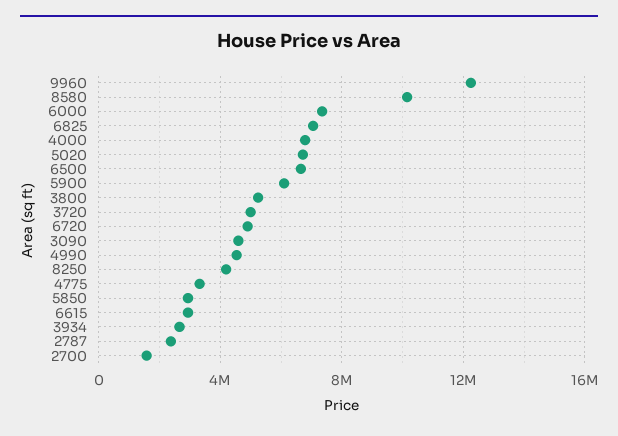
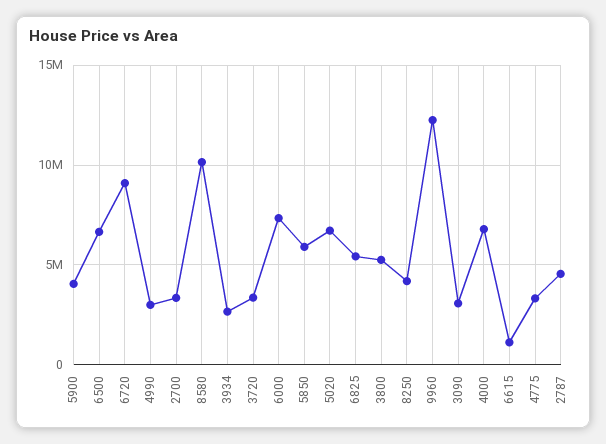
6825: 7000000 -> 5500000
5900: 6000000 -> 4000000
3720: 5000000 -> 3500000
6720: 5000000 -> 9000000
3090: 4500000 -> 3000000
4990: 4500000 -> 3000000
5850: 3000000 -> 6000000
6615: 3000000 -> 1000000
2787: 2500000 -> 4500000
2700: 1500000 -> 3500000

